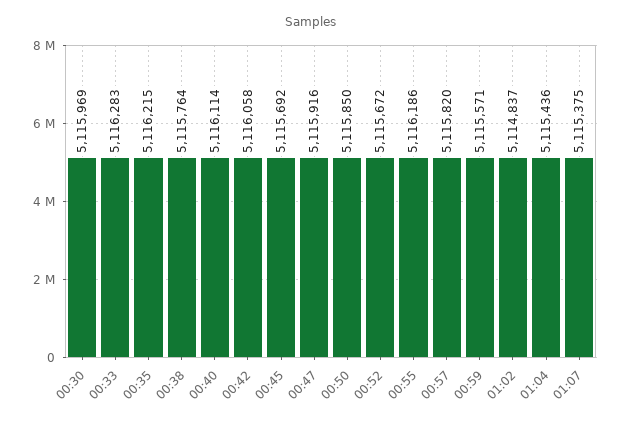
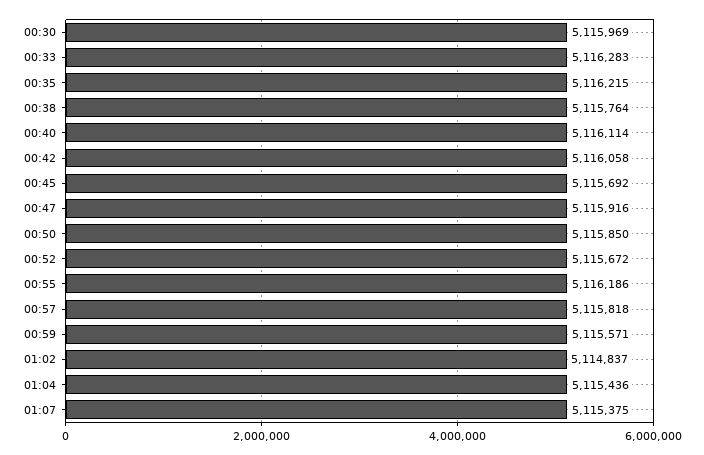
00:57: 5115820 -> 5115818

